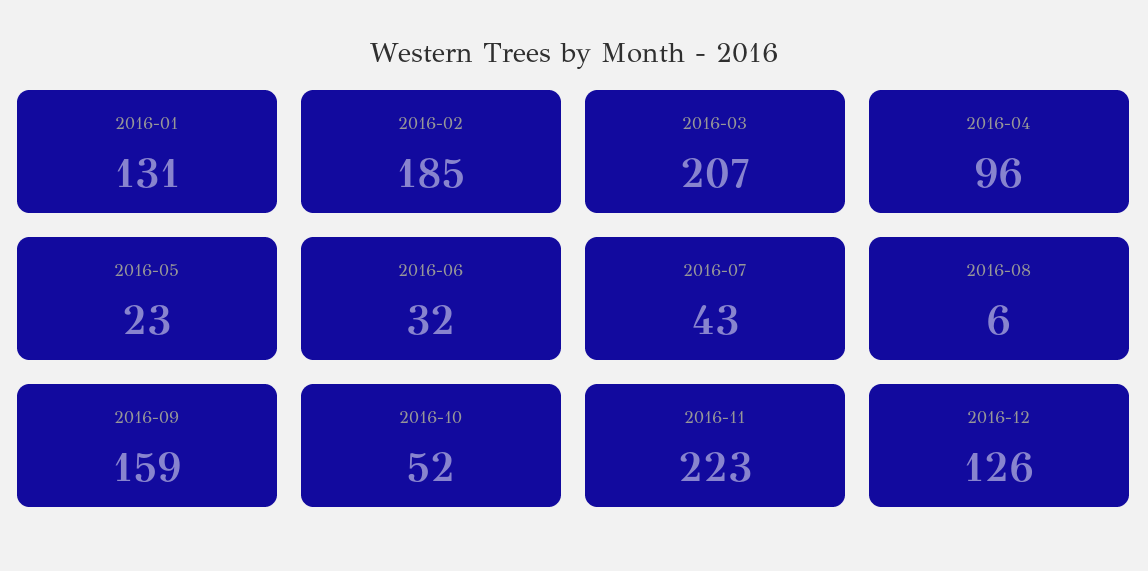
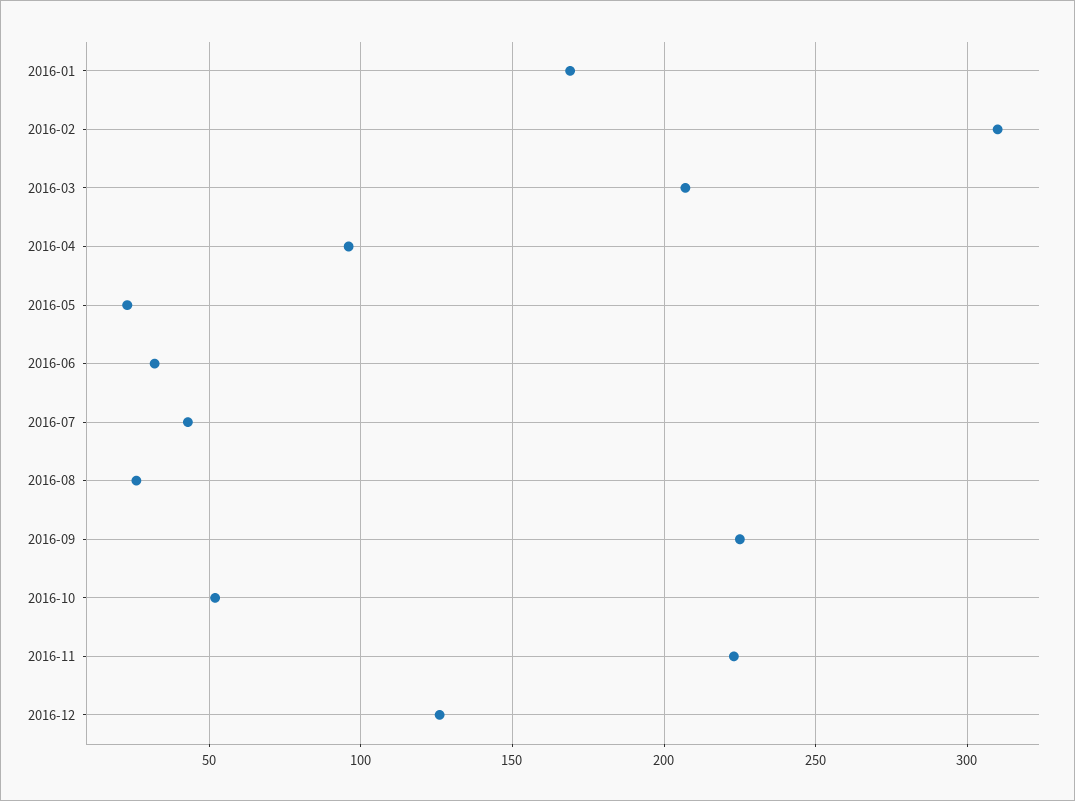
2016-01: 131 -> 170
2016-02: 185 -> 310
2016-08: 6 -> 25
2016-09: 159 -> 225

